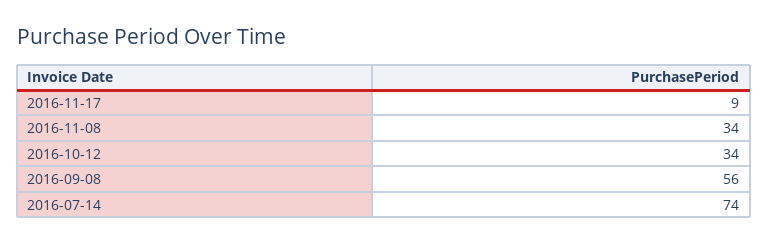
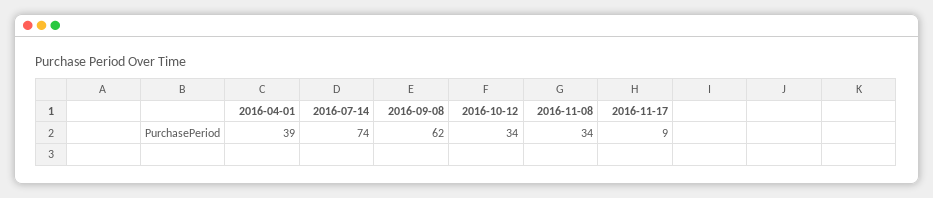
2016-09-08: 56 -> 62
2016-04-01: none -> 39

